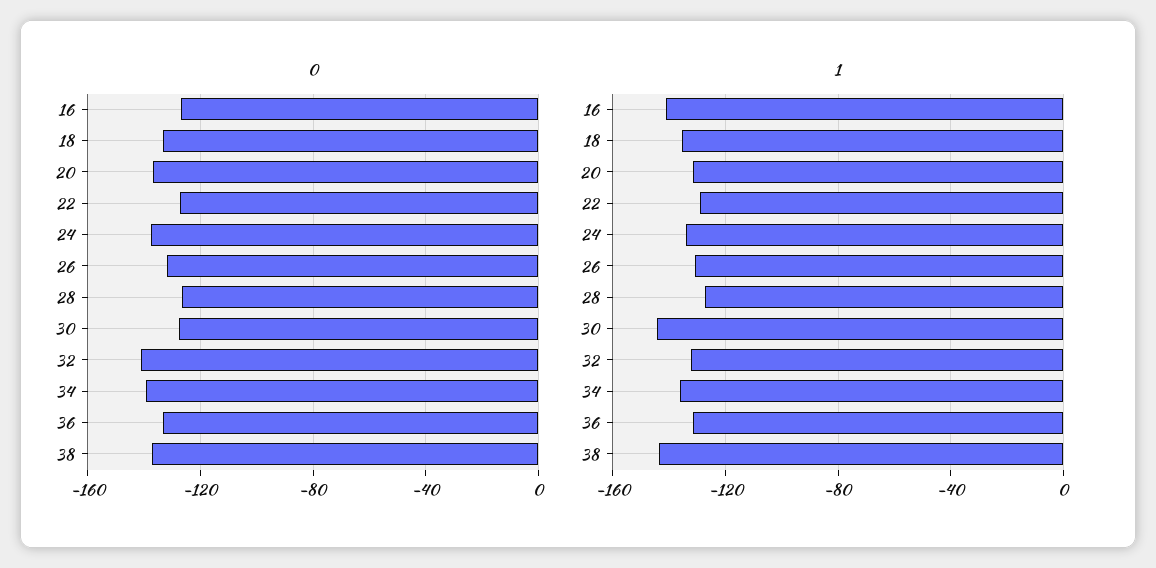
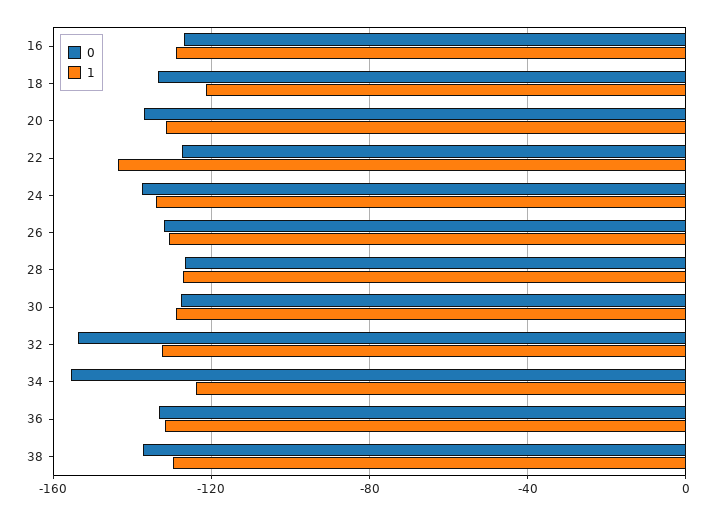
0, 32: -140 -> -155
0, 34: -140 -> -155
1, 16: -140 -> -130
1, 18: -135 -> -120
1, 22: -130 -> -145
1, 30: -145 -> -130
1, 34: -135 -> -125
1, 38: -145 -> -130

